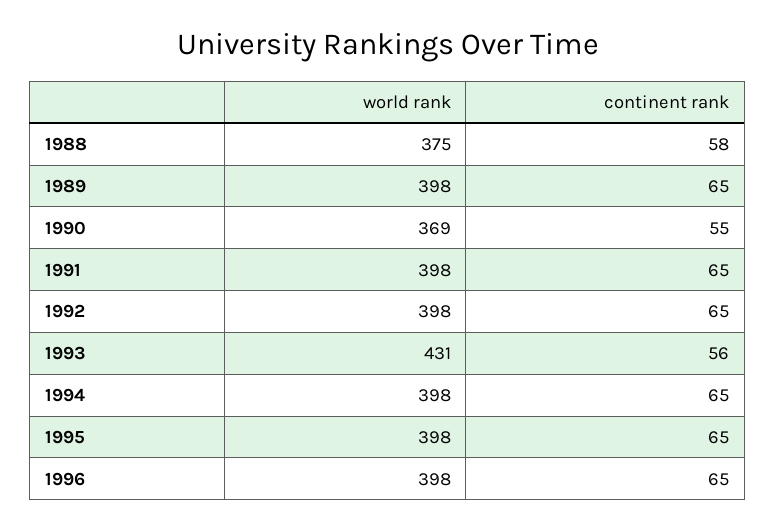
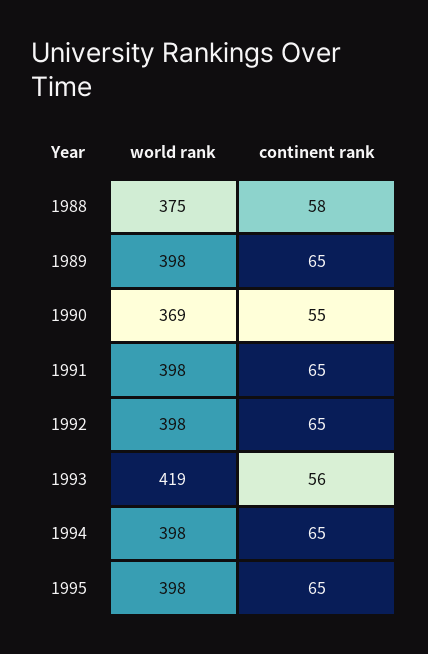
world rank, 1993: 431 -> 419
world rank, 1996: 398 -> none
continent rank, 1996: 65 -> none

